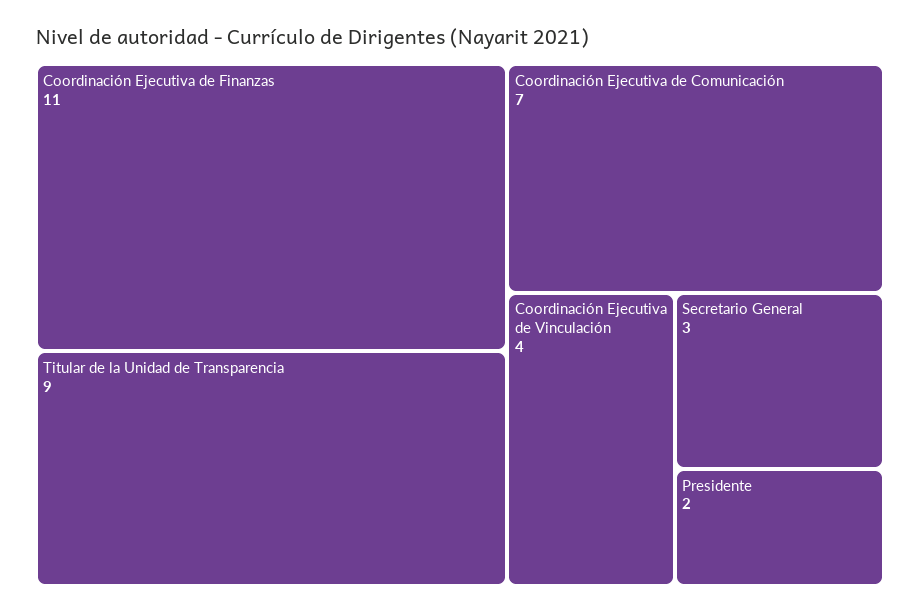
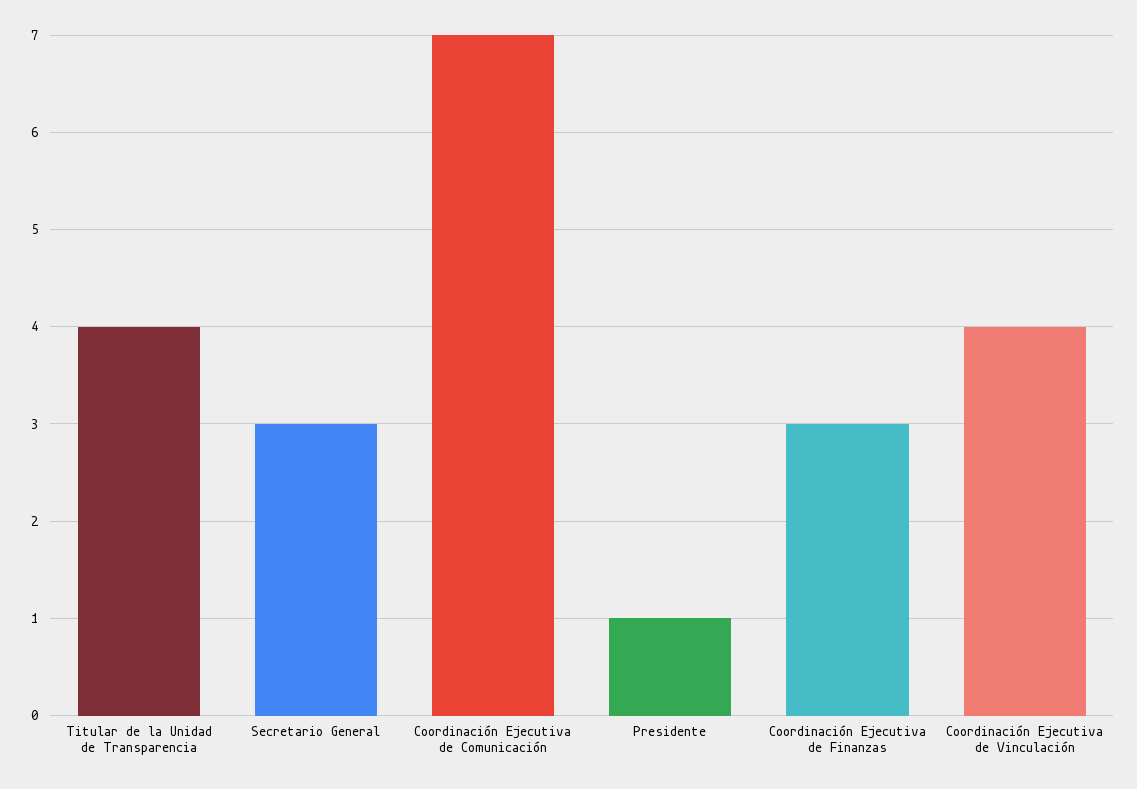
Coordinación Ejecutiva de Finanzas: 11 -> 3
Titular de la Unidad de Transparencia: 9 -> 4
Presidente: 2 -> 1

